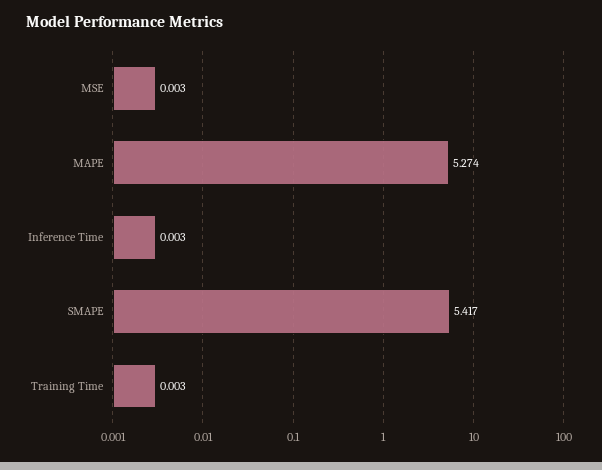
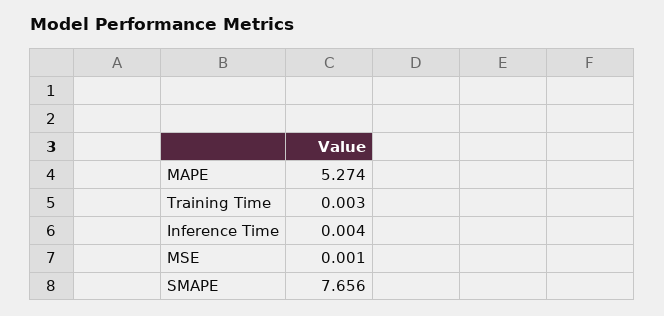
MSE: 0.003 -> 0.001
Inference Time: 0.003 -> 0.004
SMAPE: 5.417 -> 7.656

